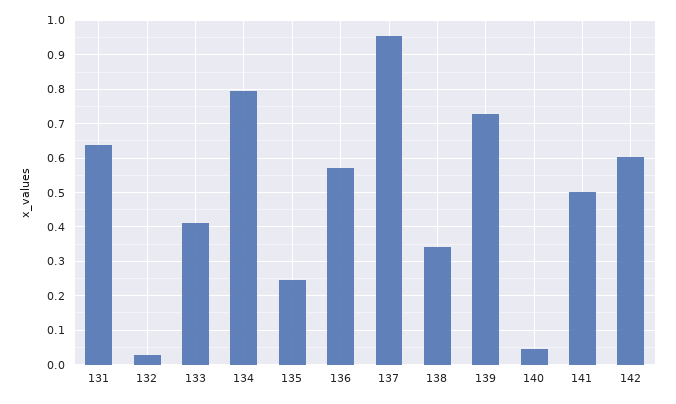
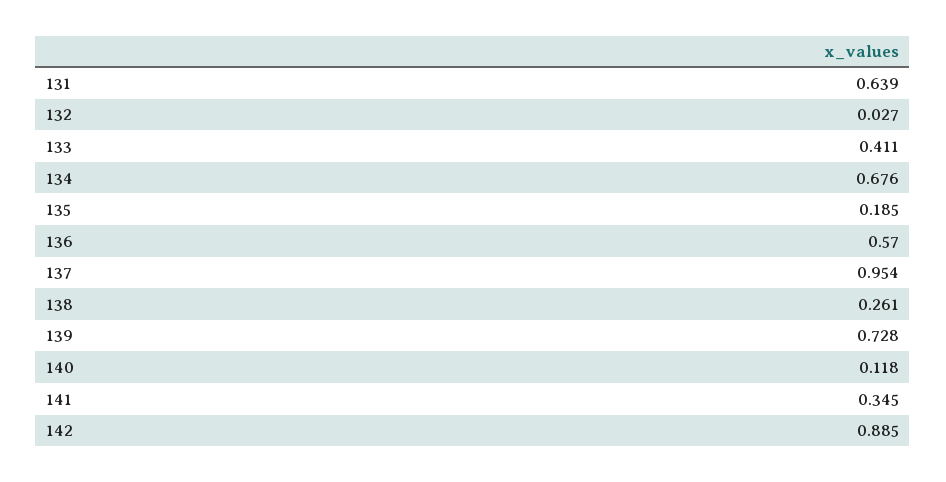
134: 0.8 -> 0.676
135: 0.24 -> 0.185
138: 0.34 -> 0.261
140: 0.04 -> 0.118
141: 0.5 -> 0.345
142: 0.6 -> 0.885

